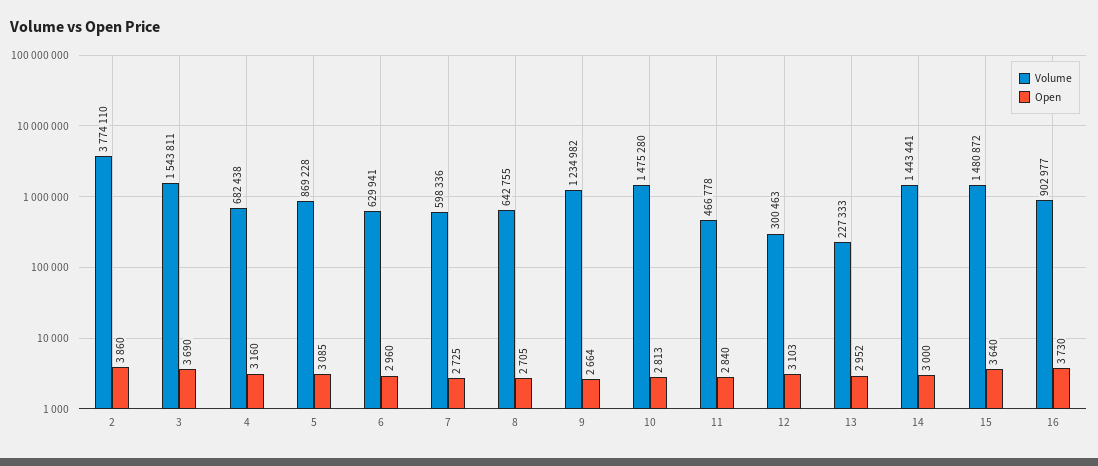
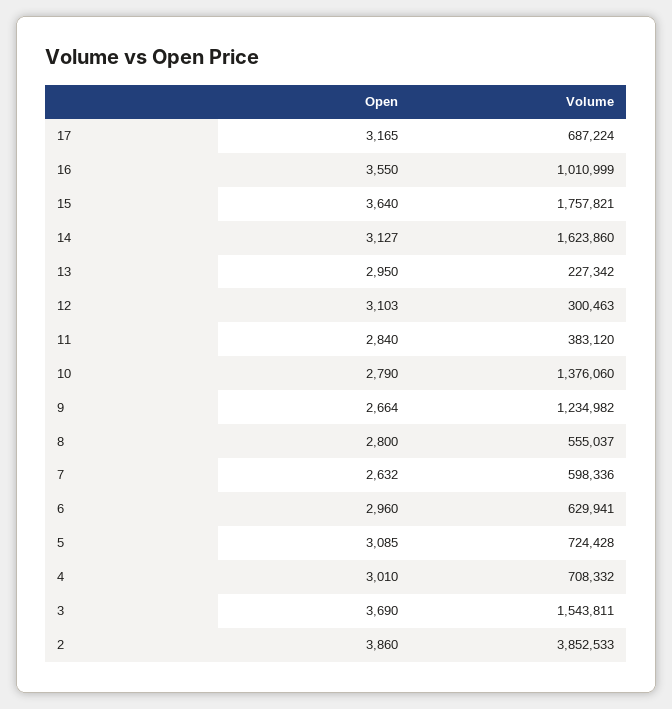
Volume, 2: 3774110 -> 3852533
Volume, 4: 682438 -> 708332
Open, 4: 3160 -> 3010
Volume, 5: 869228 -> 724428
Open, 7: 2725 -> 2632
Volume, 8: 642755 -> 555037
Open, 8: 2705 -> 2800
Volume, 10: 1475280 -> 1376060
Open, 10: 2813 -> 2790
Volume, 11: 466778 -> 383120
Volume, 13: 227333 -> 227342
Open, 13: 2952 -> 2950
Volume, 14: 1443441 -> 1623860
Open, 14: 3000 -> 3127
Volume, 15: 1480872 -> 1757821
Volume, 16: 902977 -> 1010999
Open, 16: 3730 -> 3550
Open, 17: none -> 3165
Volume, 17: none -> 687224

